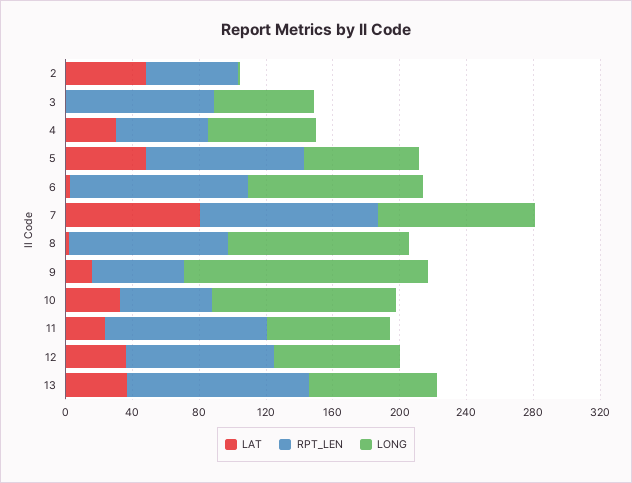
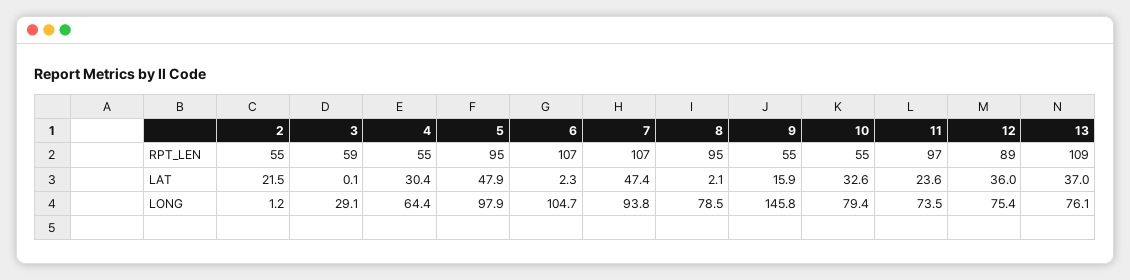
LAT, 2: 50 -> 21.5
RPT_LEN, 3: 90 -> 59
LONG, 3: 60 -> 29.1
LONG, 5: 70 -> 97.9
LAT, 7: 80 -> 47.4
LONG, 8: 110 -> 78.5
LONG, 10: 110 -> 79.4

